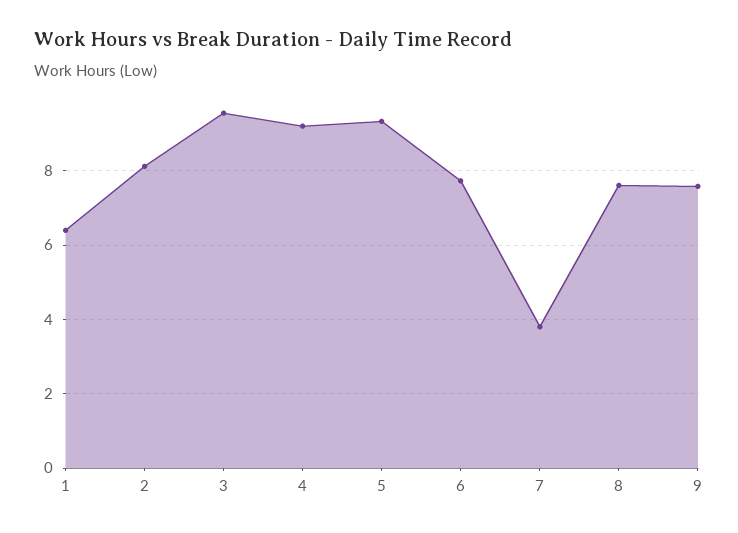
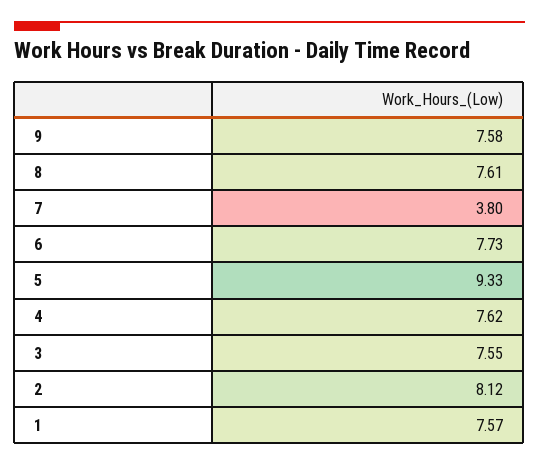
1: 6.4 -> 7.57
3: 9.6 -> 7.55
4: 9.2 -> 7.62

